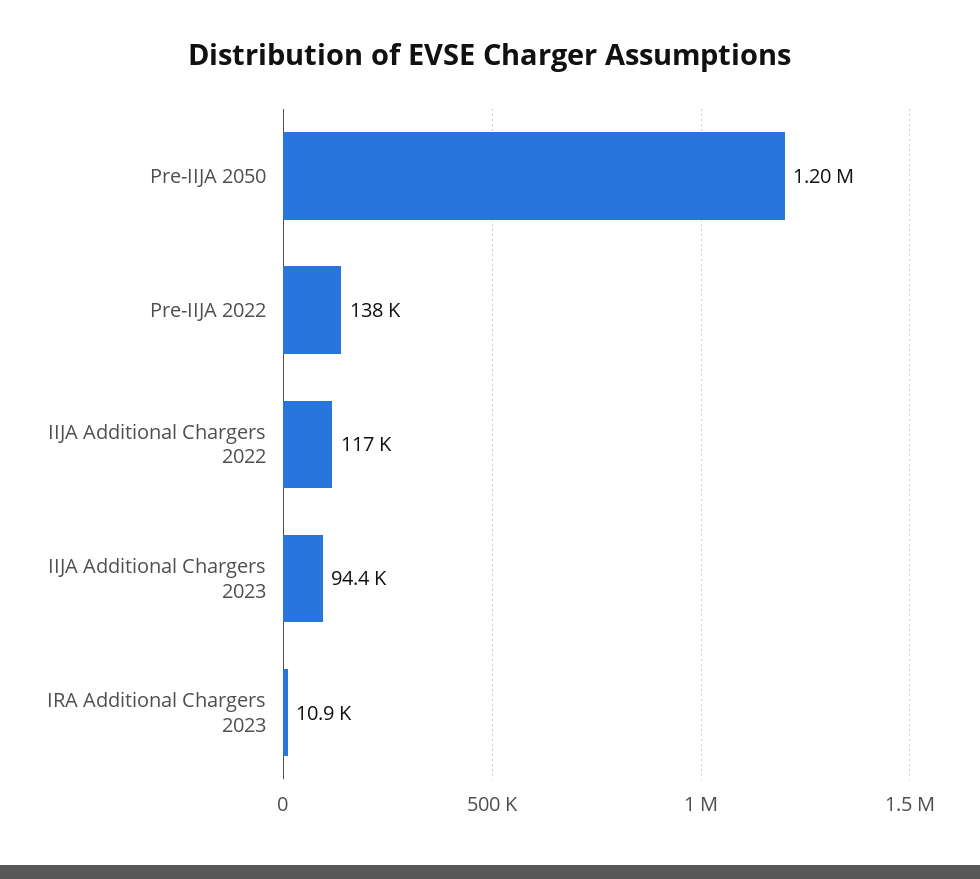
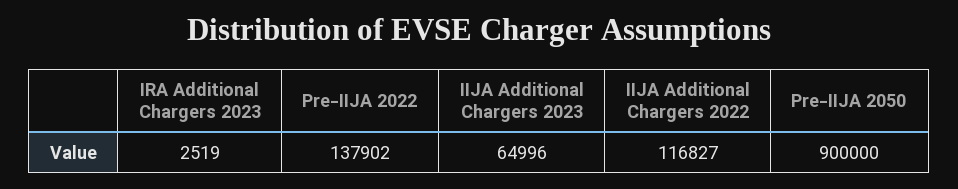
Pre-IIJA 2050: 1200000 -> 900000
IIJA Additional Chargers 2023: 94400 -> 64996
IRA Additional Chargers 2023: 10900 -> 2519

